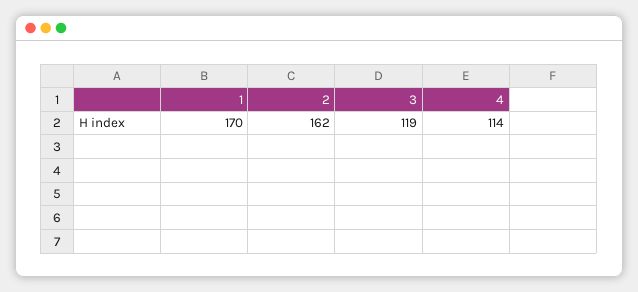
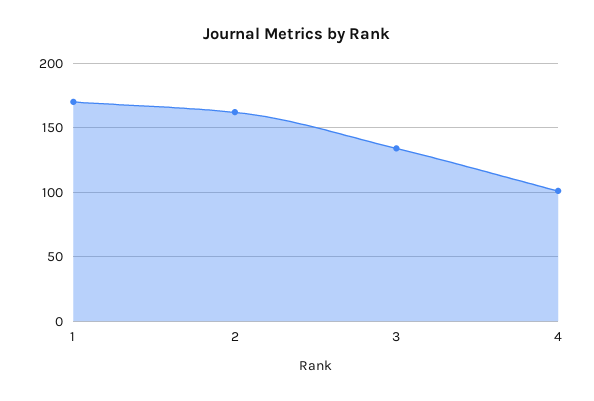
3: 119 -> 135
4: 114 -> 100

